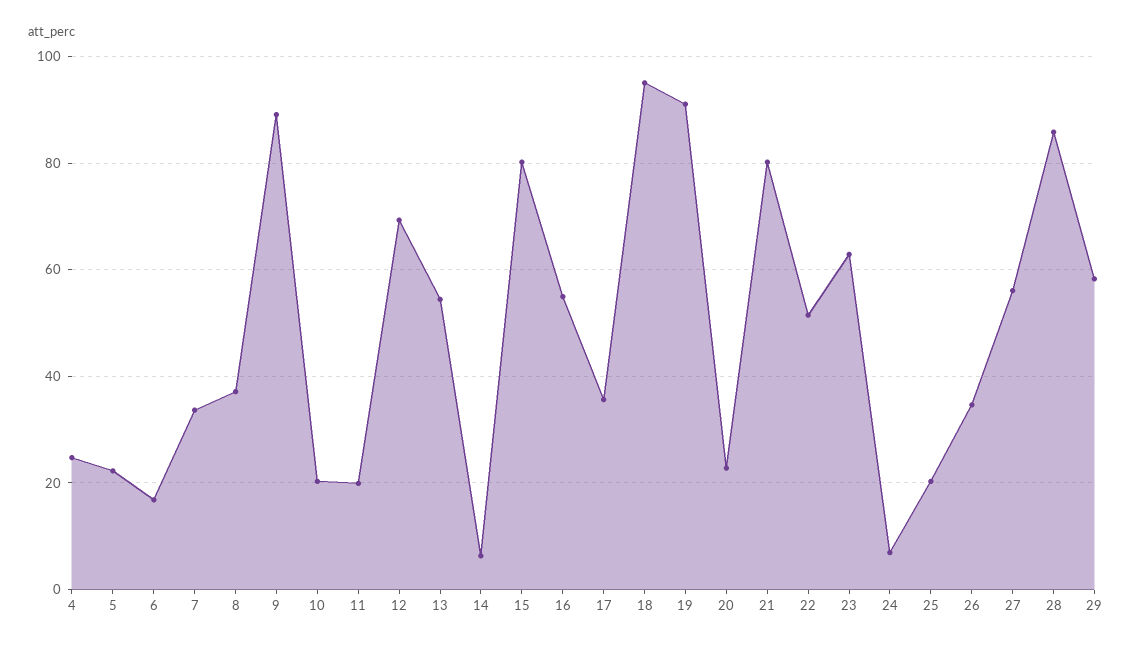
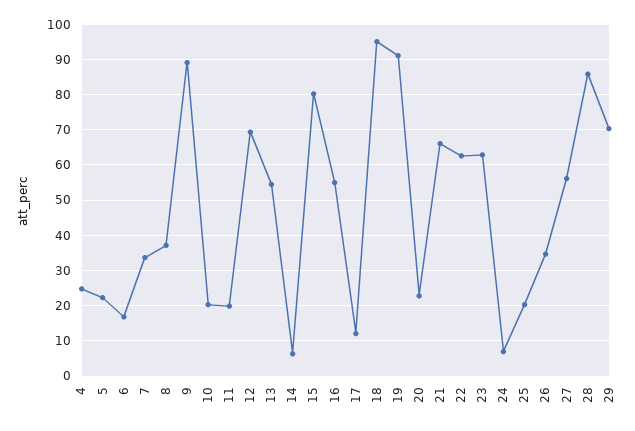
17: 36 -> 12
21: 80 -> 66
22: 52 -> 62
29: 58 -> 70

